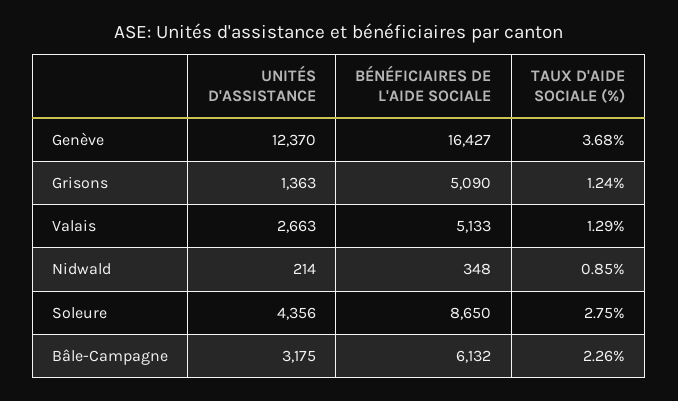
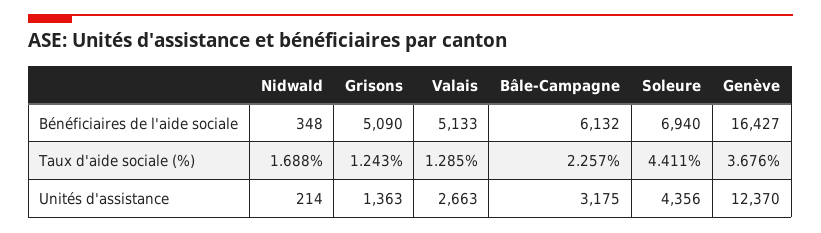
TAUX D'AIDE SOCIALE (%), Nidwald: 0.85 -> 1.688
BÉNÉFICIAIRES DE L'AIDE SOCIALE, Soleure: 8650 -> 6940
TAUX D'AIDE SOCIALE (%), Soleure: 2.75 -> 4.411

